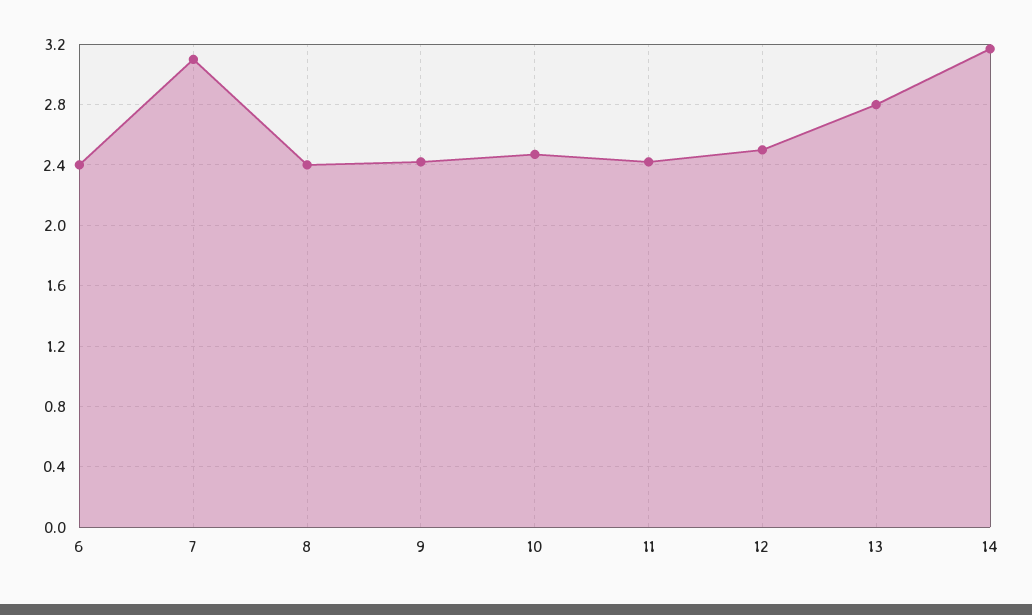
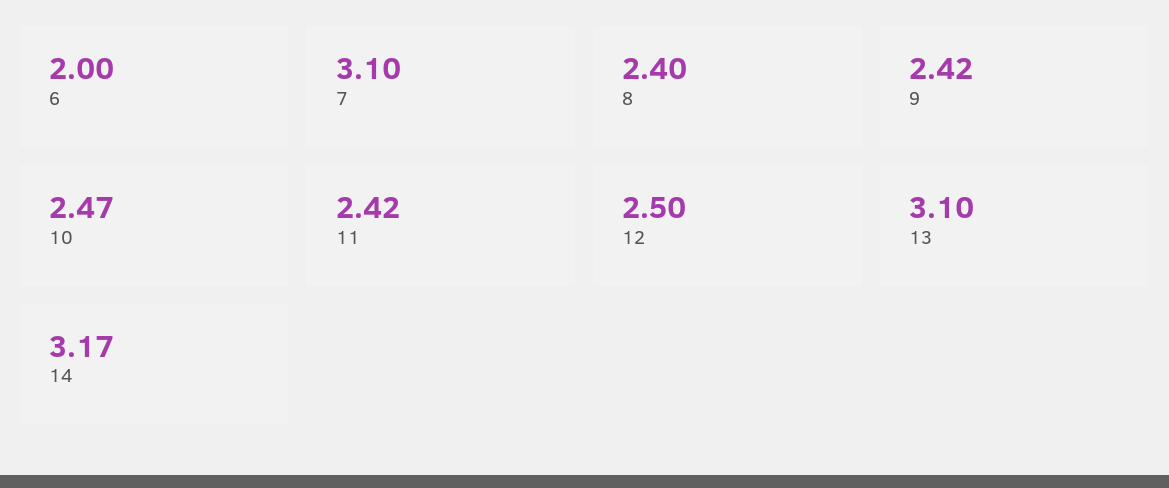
6: 2.4 -> 2
13: 2.8 -> 3.1

